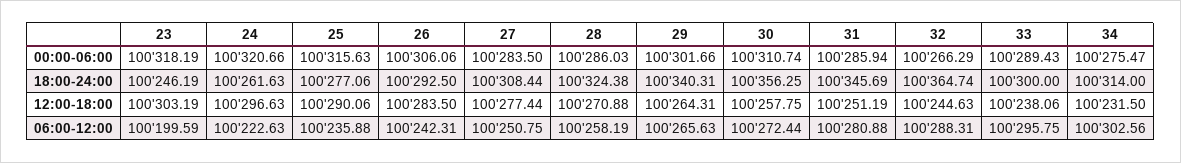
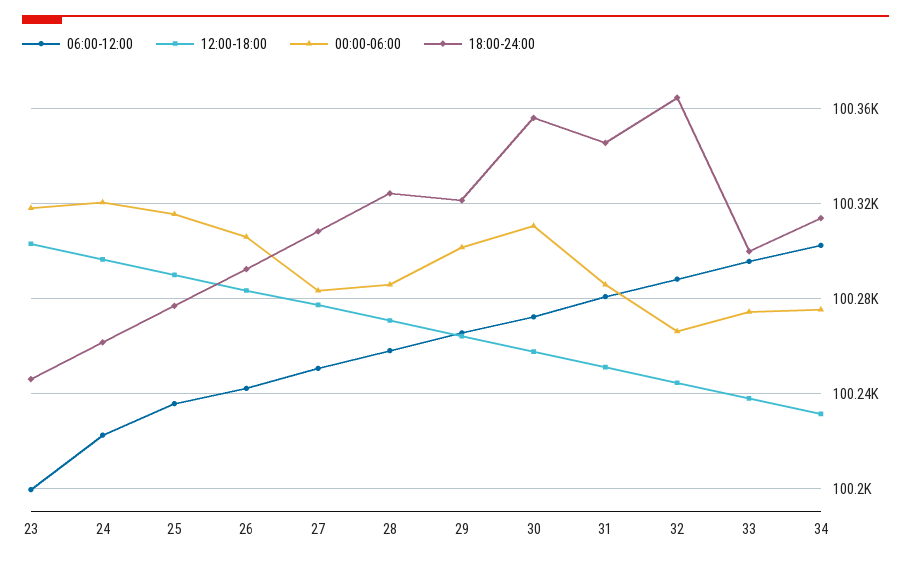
00:00-06:00, 33: 100289.43 -> 100275
18:00-24:00, 29: 100340.31 -> 100320

